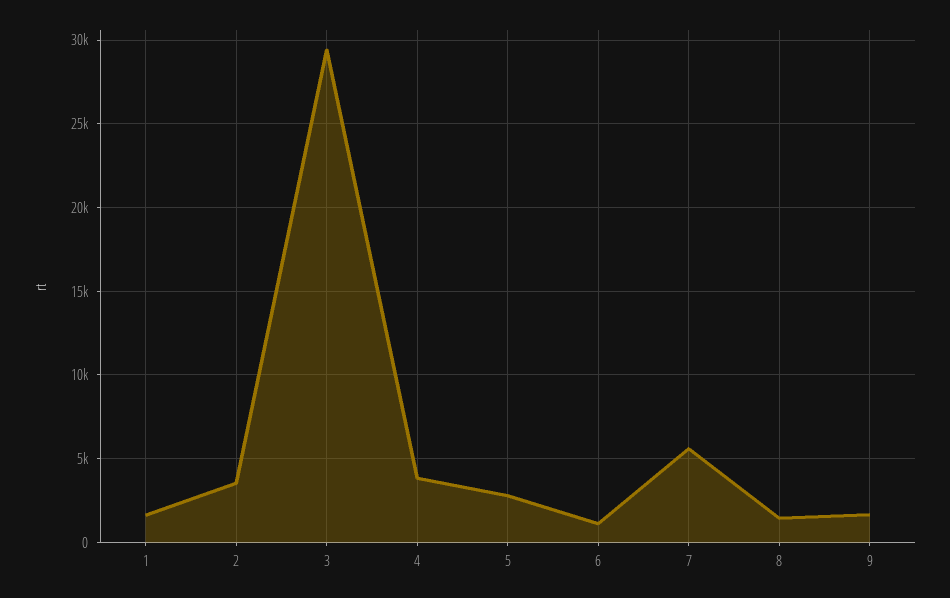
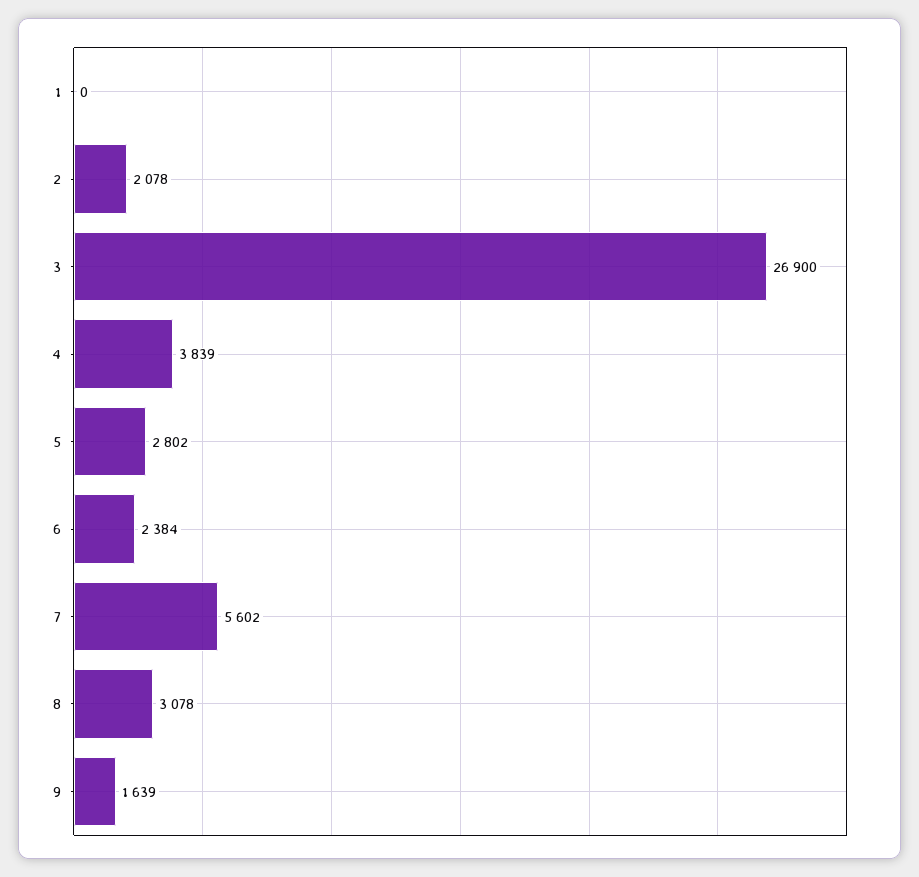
1: 1500 -> 0
2: 3500 -> 2078
3: 29500 -> 26900
6: 1000 -> 2384
8: 1500 -> 3078

